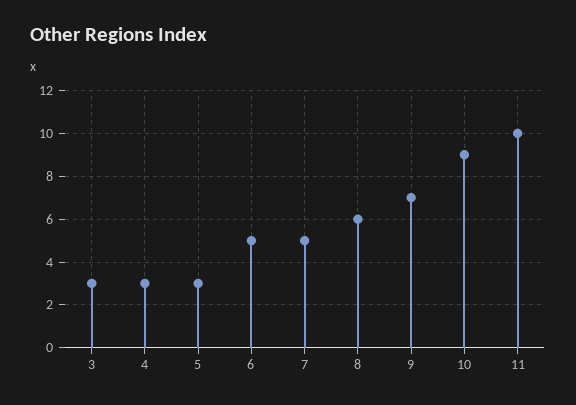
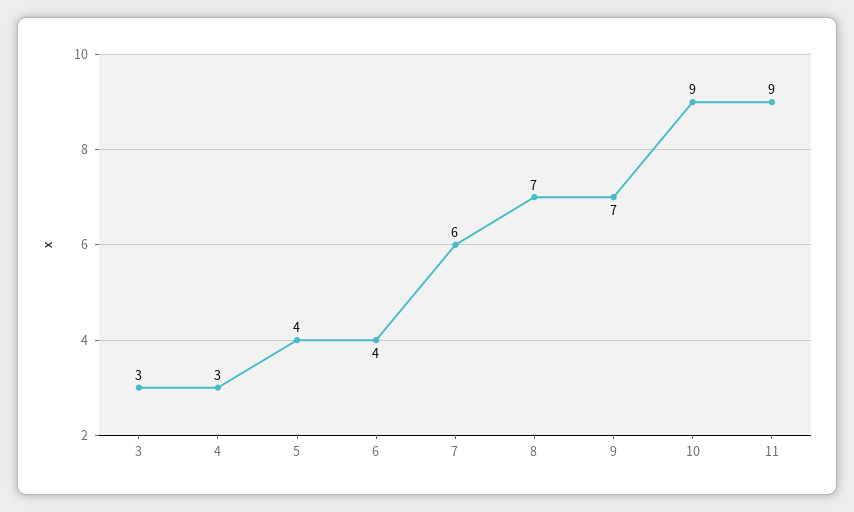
5: 3 -> 4
6: 5 -> 4
7: 5 -> 6
8: 6 -> 7
11: 10 -> 9

